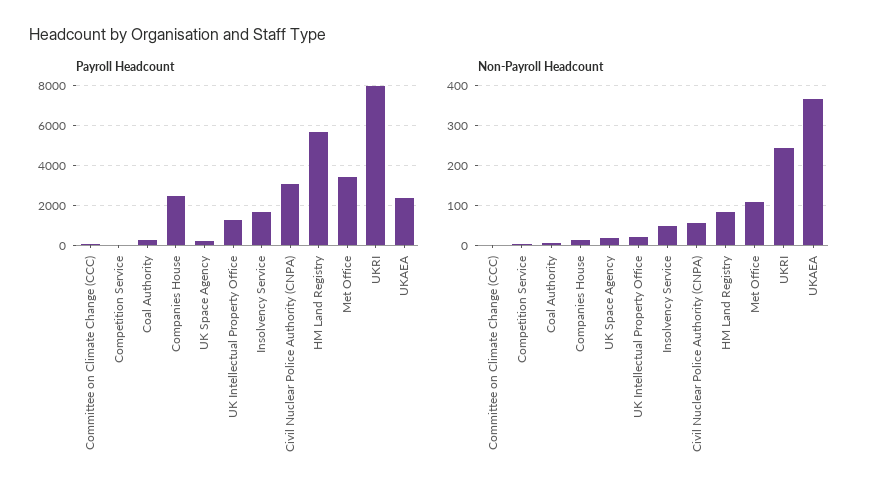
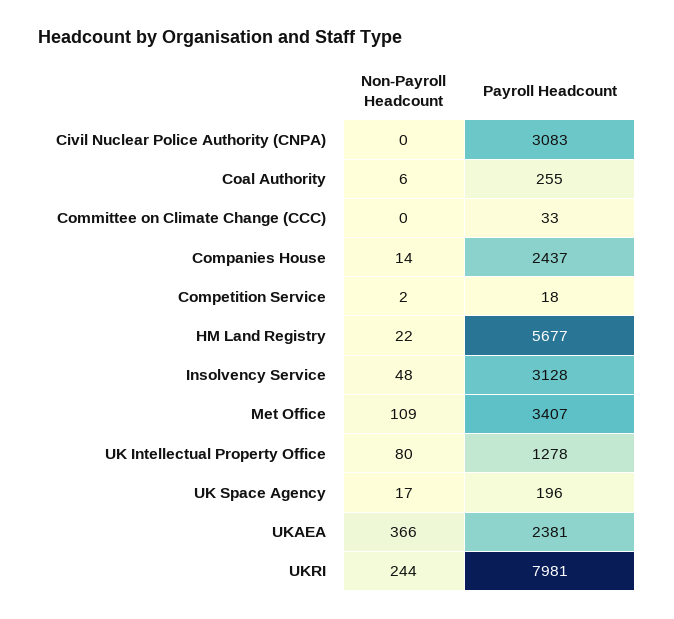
Payroll Headcount, Insolvency Service: 1500 -> 3128
Non-Payroll Headcount, UK Intellectual Property Office: 20 -> 80
Non-Payroll Headcount, Civil Nuclear Police Authority (CNPA): 60 -> 0
Non-Payroll Headcount, HM Land Registry: 80 -> 22

